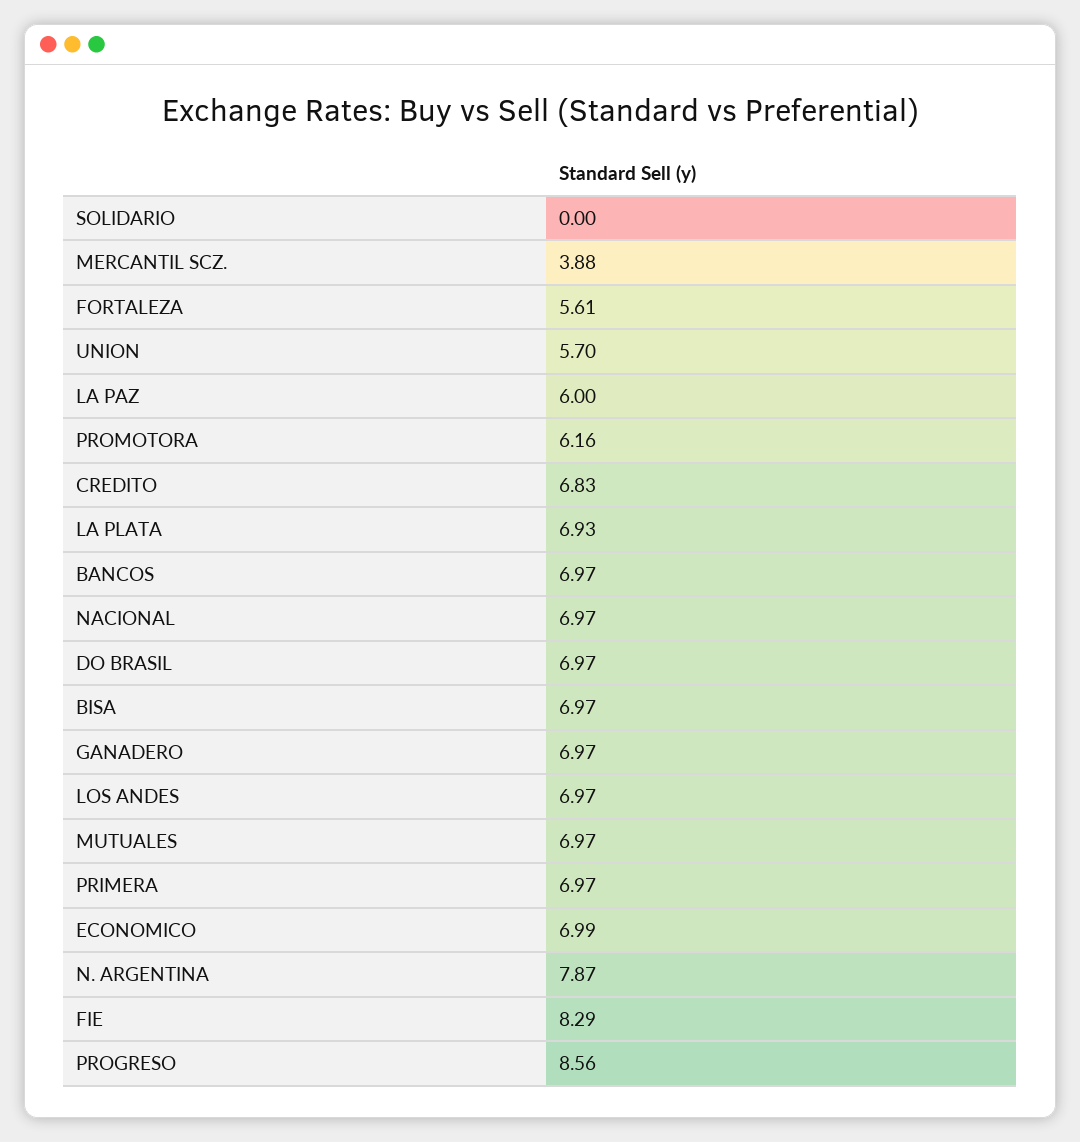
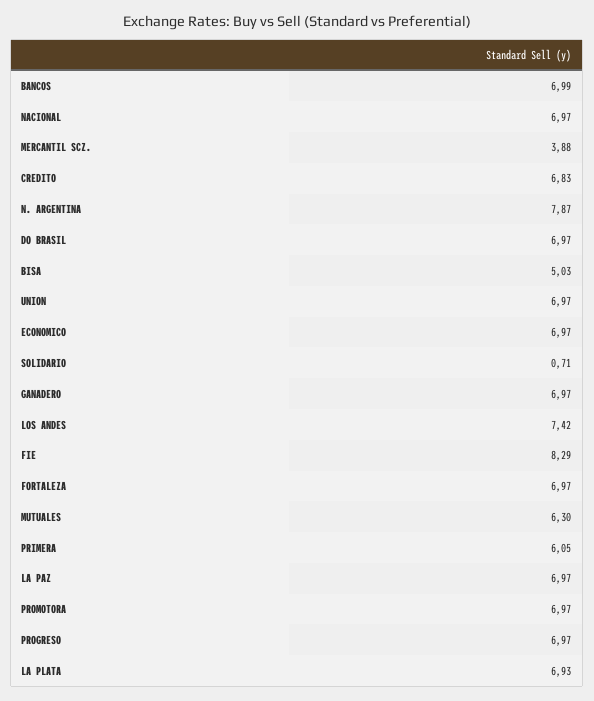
SOLIDARIO: 0 -> 0.71
FORTALEZA: 5.61 -> 6.97
UNION: 5.7 -> 6.97
LA PAZ: 6 -> 6.97
PROMOTORA: 6.16 -> 6.97
BANCOS: 6.97 -> 6.99
BISA: 6.97 -> 5.03
LOS ANDES: 6.97 -> 7.42
MUTUALES: 6.97 -> 6.3
PRIMERA: 6.97 -> 6.05
ECONOMICO: 6.99 -> 6.97
PROGRESO: 8.56 -> 6.97

